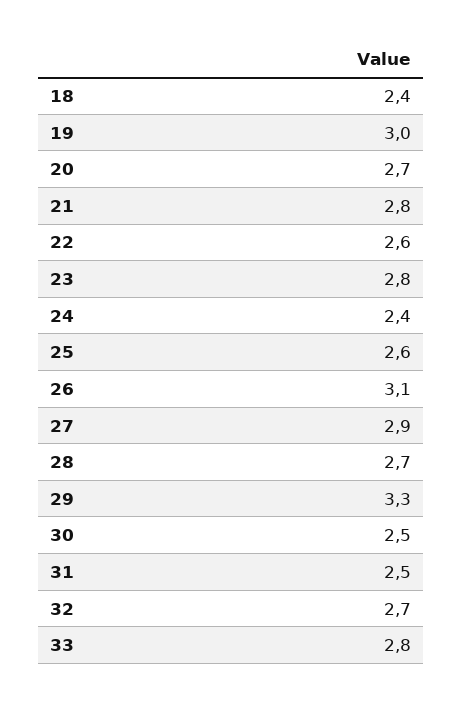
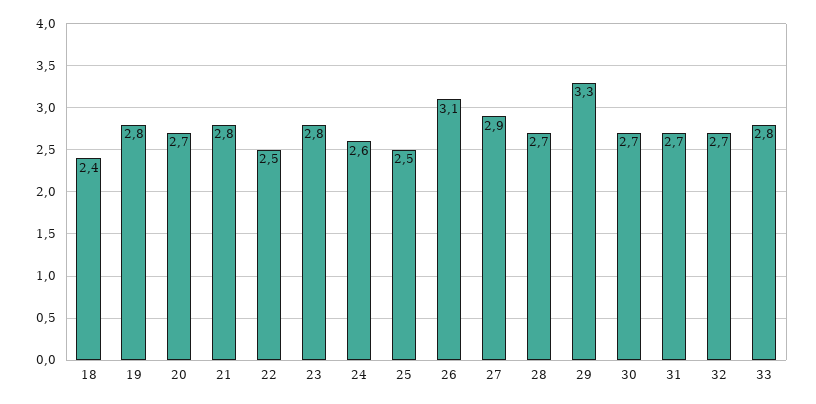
19: 3 -> 2.8
22: 2.6 -> 2.5
24: 2.4 -> 2.6
25: 2.6 -> 2.5
30: 2.5 -> 2.7
31: 2.5 -> 2.7

